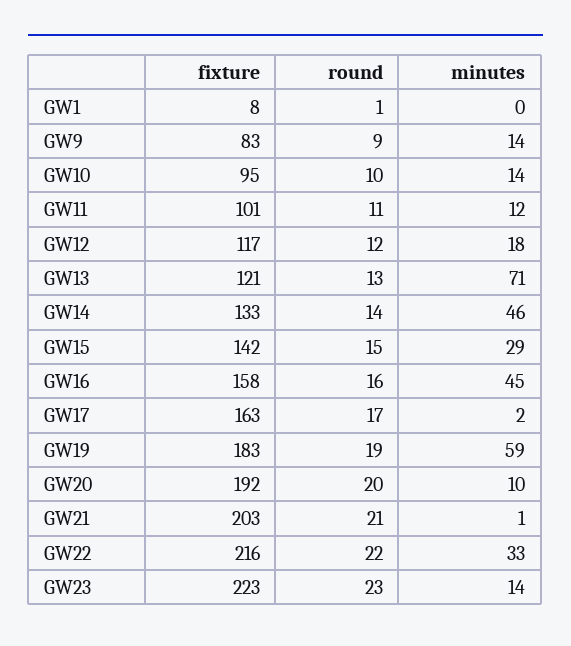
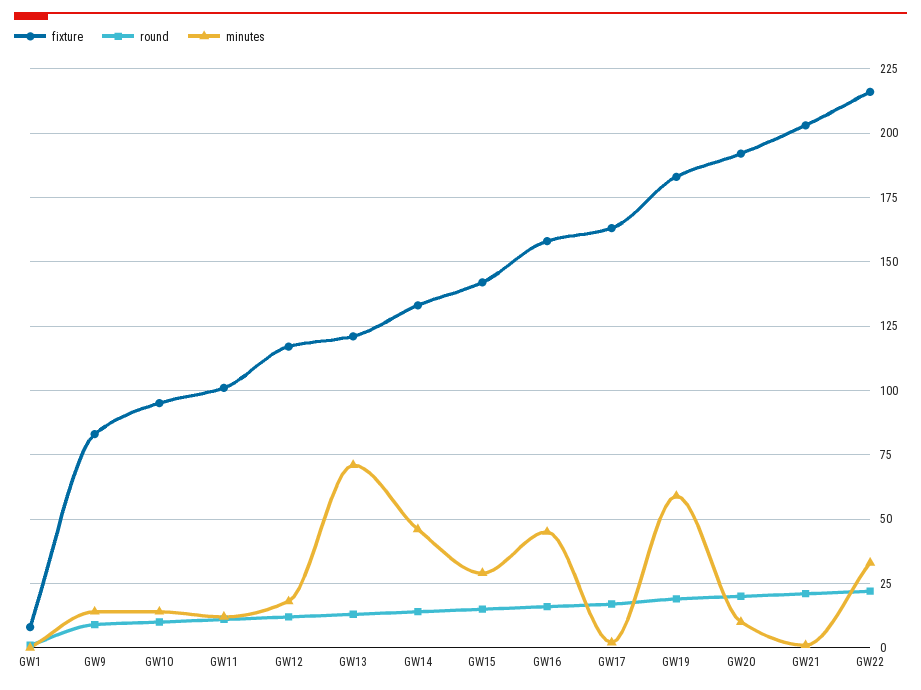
fixture, GW23: 223 -> none
round, GW23: 23 -> none
minutes, GW23: 14 -> none

